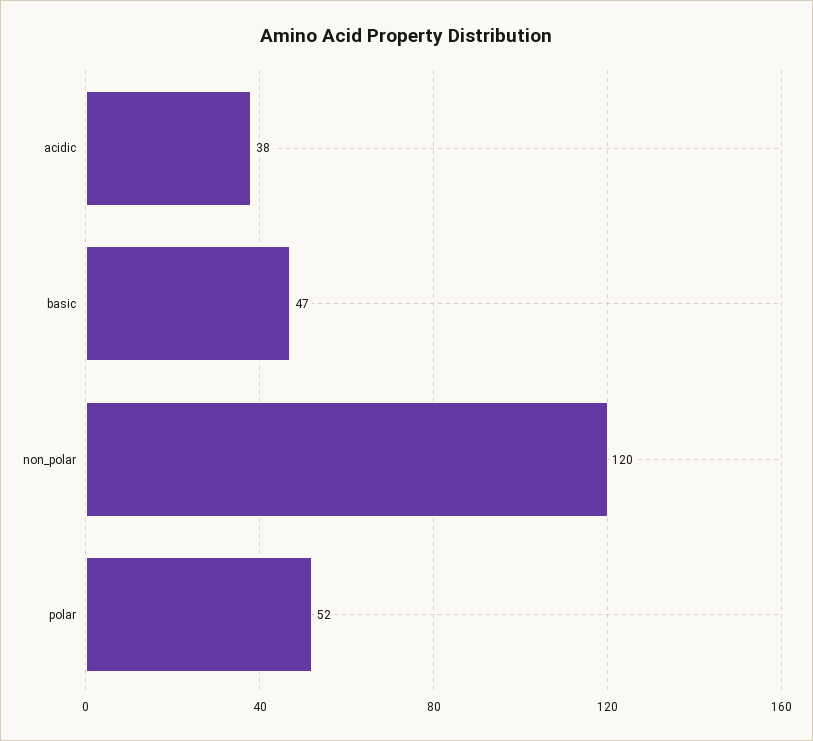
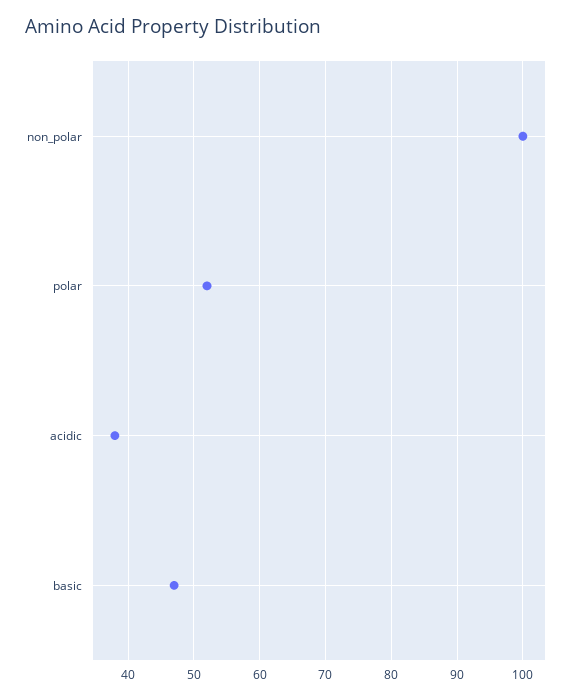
non_polar: 120 -> 100

